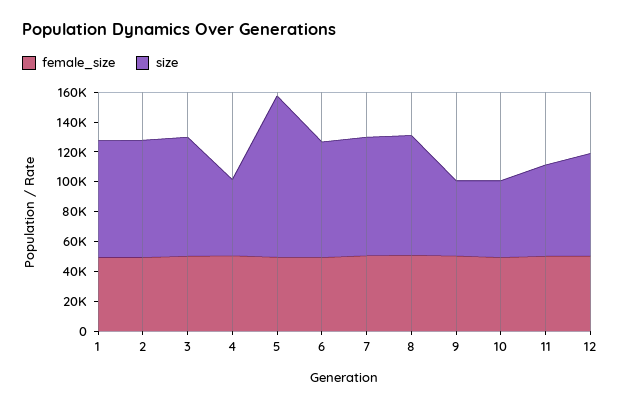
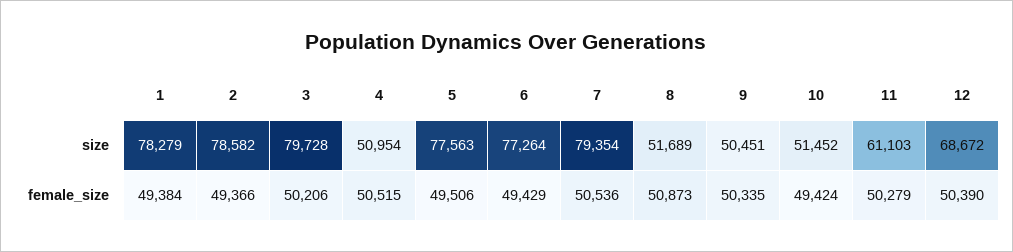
size, 5: 110000 -> 77563
size, 8: 80000 -> 51689

